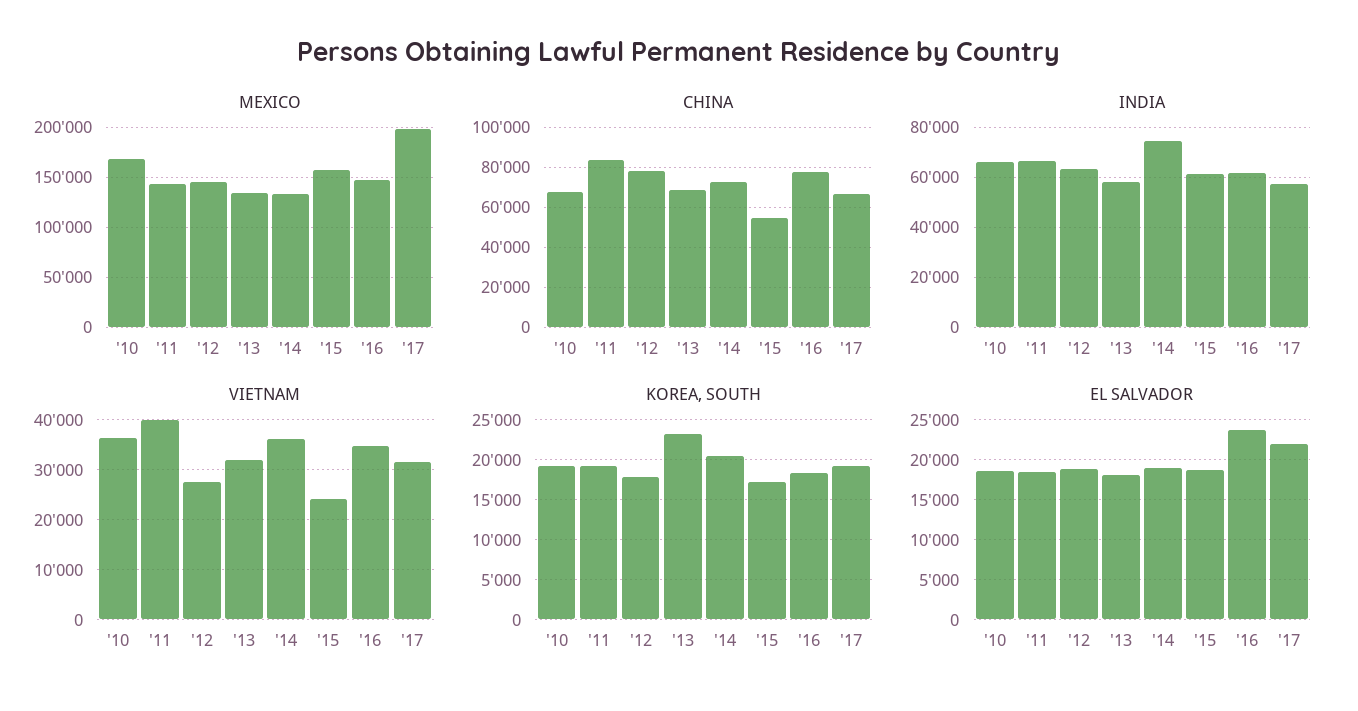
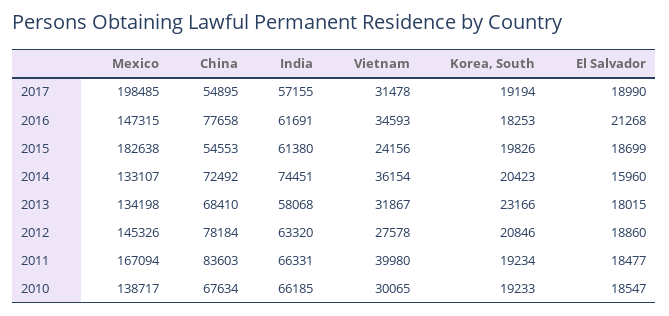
MEXICO, '10: 170000 -> 138717
MEXICO, '11: 140000 -> 167094
MEXICO, '15: 160000 -> 182638
CHINA, '17: 65000 -> 54895
VIETNAM, '10: 36000 -> 30065
KOREA, SOUTH, '12: 18000 -> 20846
KOREA, SOUTH, '15: 17000 -> 19826
EL SALVADOR, '14: 19000 -> 15960
EL SALVADOR, '16: 24000 -> 21268
EL SALVADOR, '17: 22000 -> 18990

